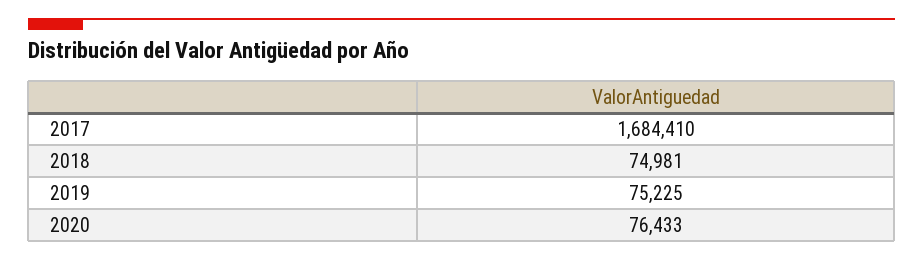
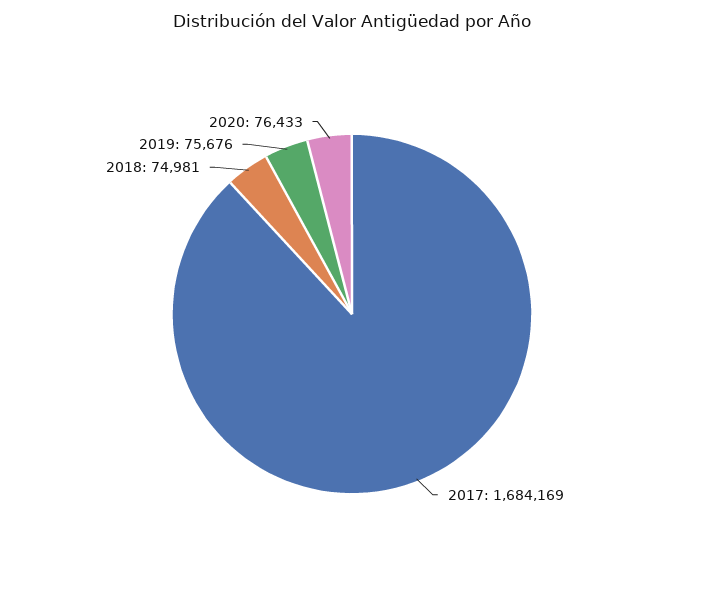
2017: 1684410 -> 1684169
2019: 75225 -> 75676

